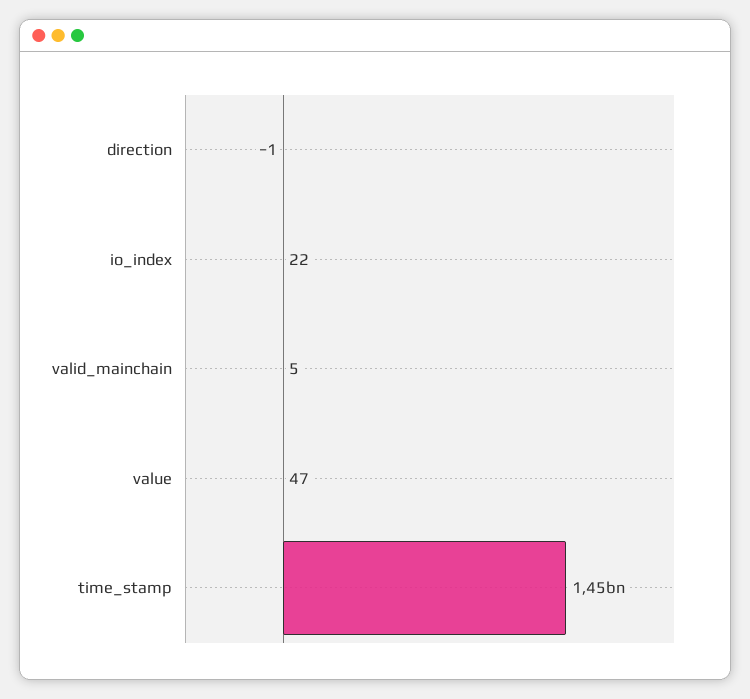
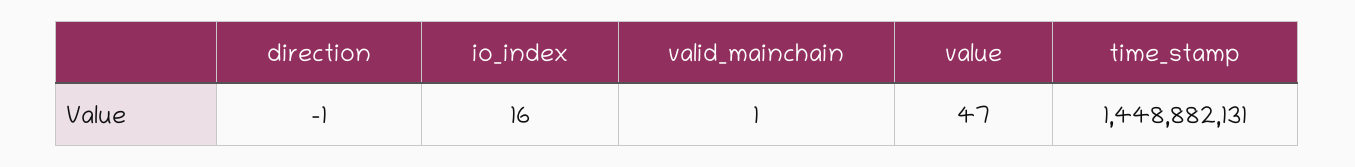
io_index: 22 -> 16
valid_mainchain: 5 -> 1

